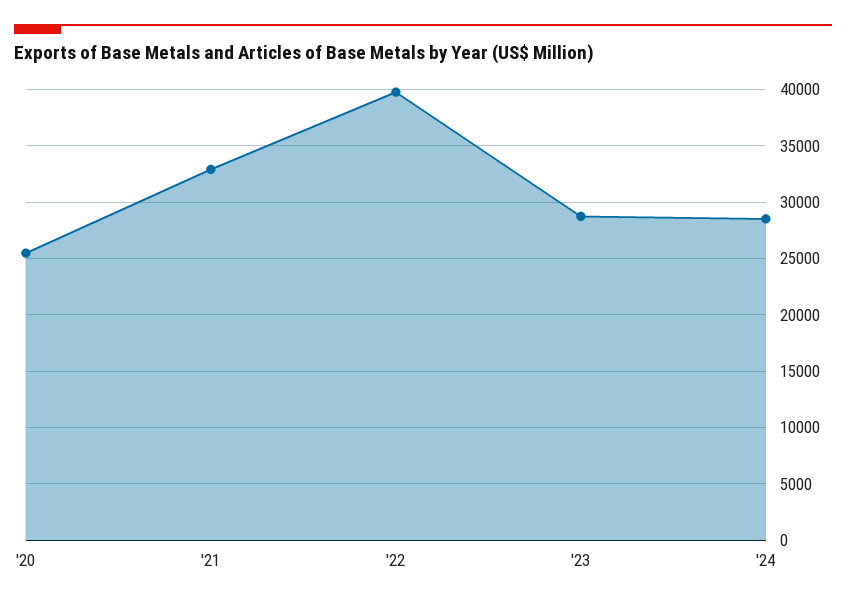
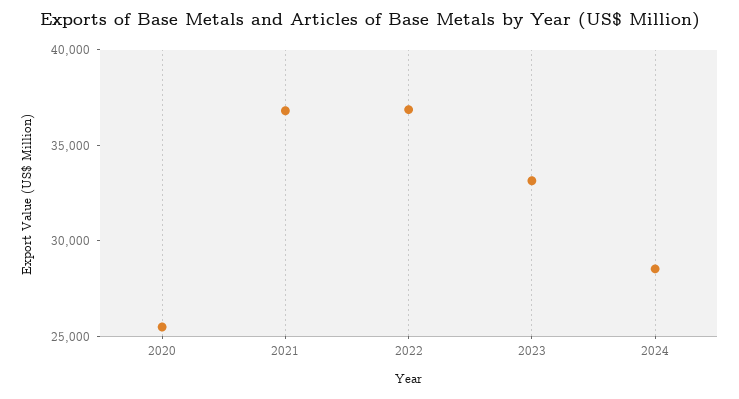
'21: 33000 -> 37000
'22: 40000 -> 37000
'23: 29000 -> 33000

